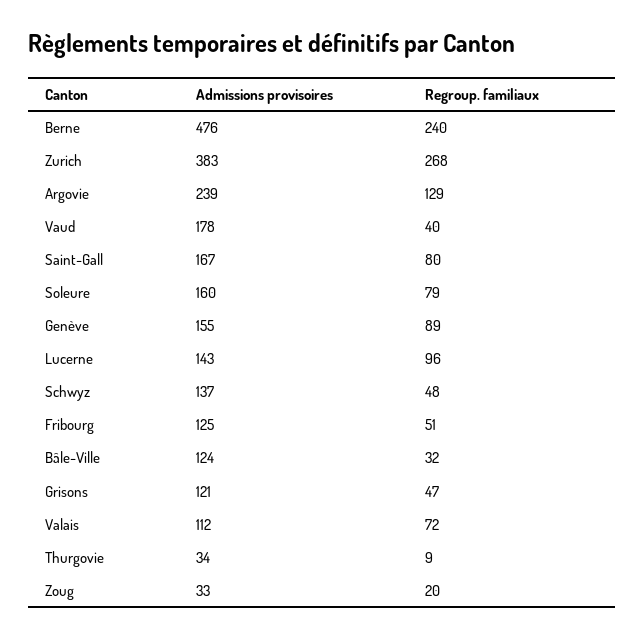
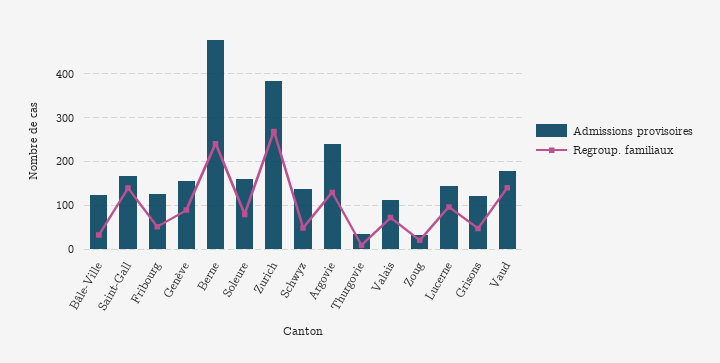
Regroup. familiaux, Vaud: 40 -> 140
Regroup. familiaux, Saint-Gall: 80 -> 140

